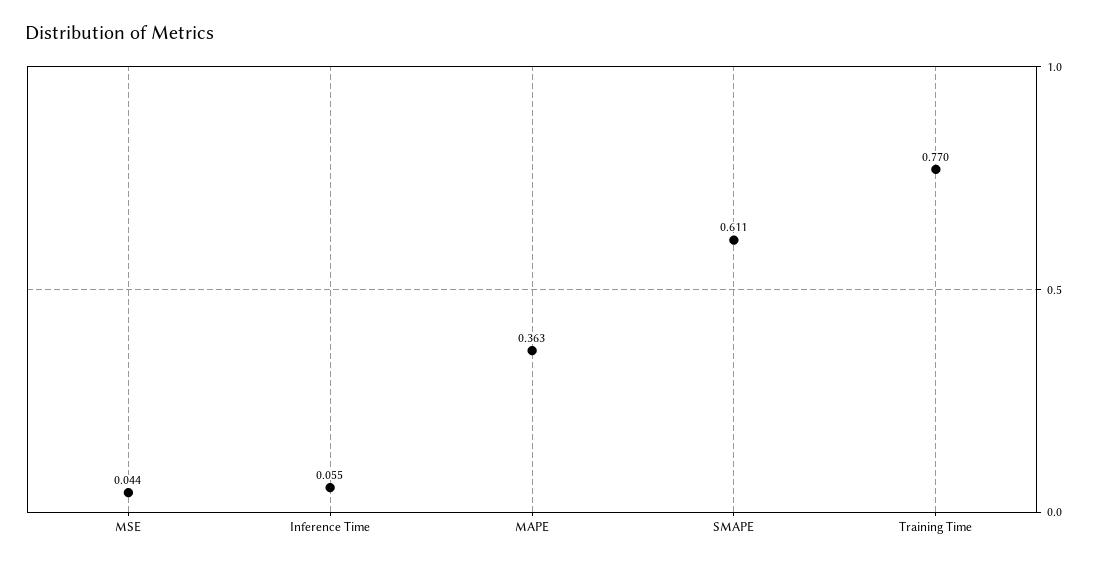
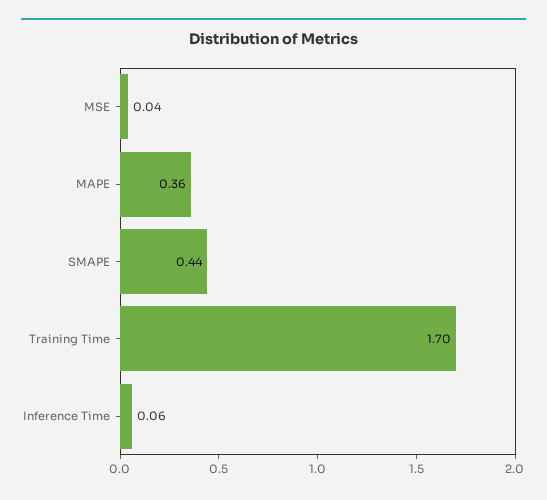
SMAPE: 0.611 -> 0.44
Training Time: 0.77 -> 1.7

